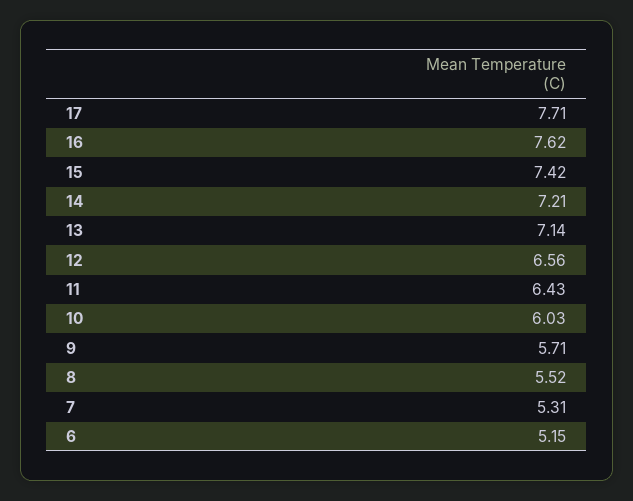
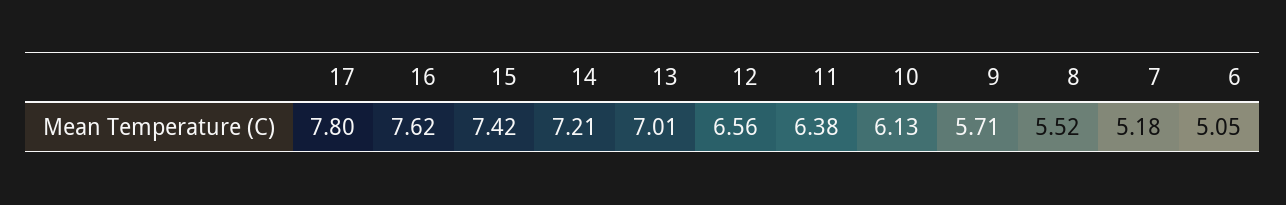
17: 7.71 -> 7.8
13: 7.14 -> 7.01
11: 6.43 -> 6.38
10: 6.03 -> 6.13
7: 5.31 -> 5.18
6: 5.15 -> 5.05

